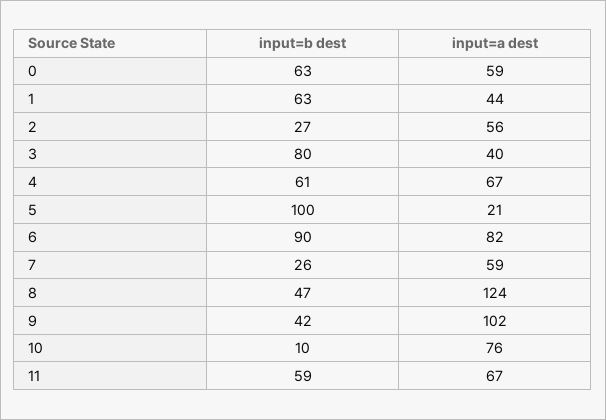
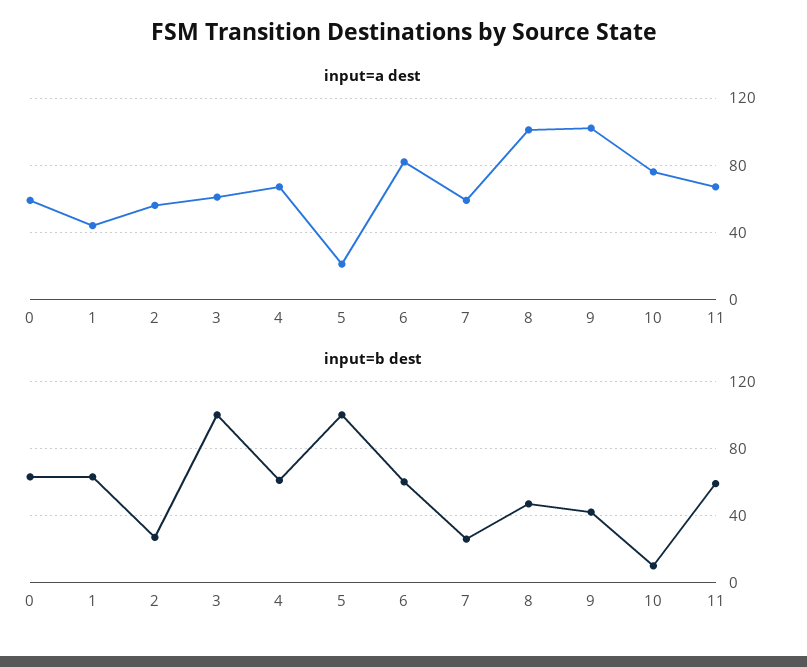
input=b dest, 3: 80 -> 100
input=a dest, 3: 40 -> 60
input=b dest, 6: 90 -> 60
input=a dest, 8: 124 -> 100

